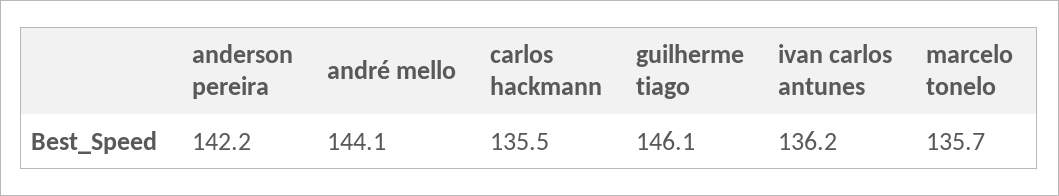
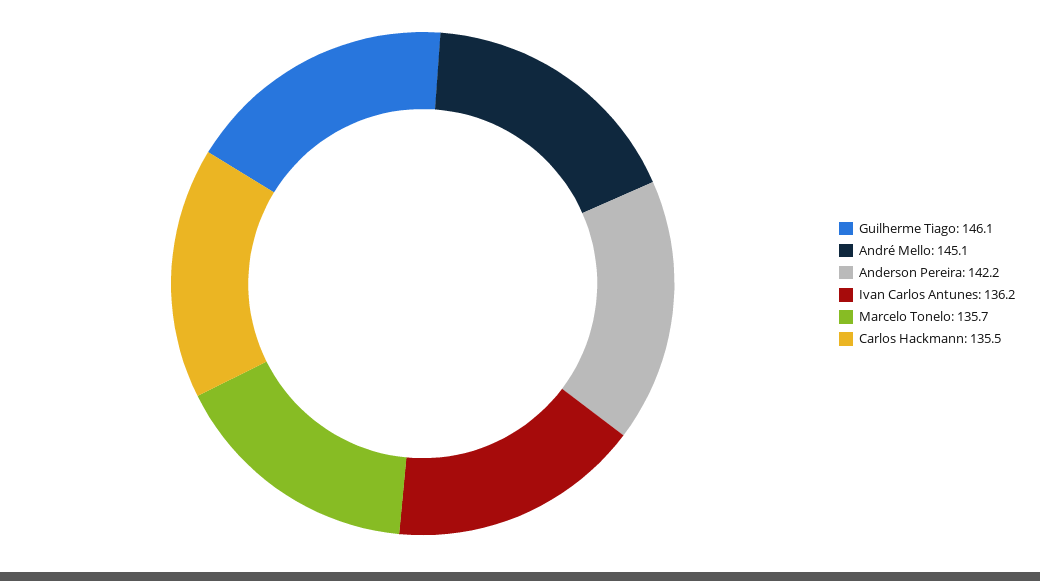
andré mello: 144.1 -> 145.1

